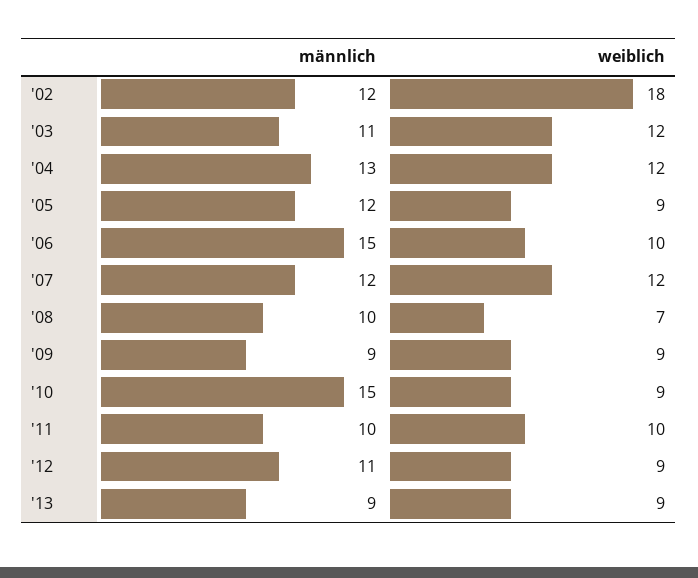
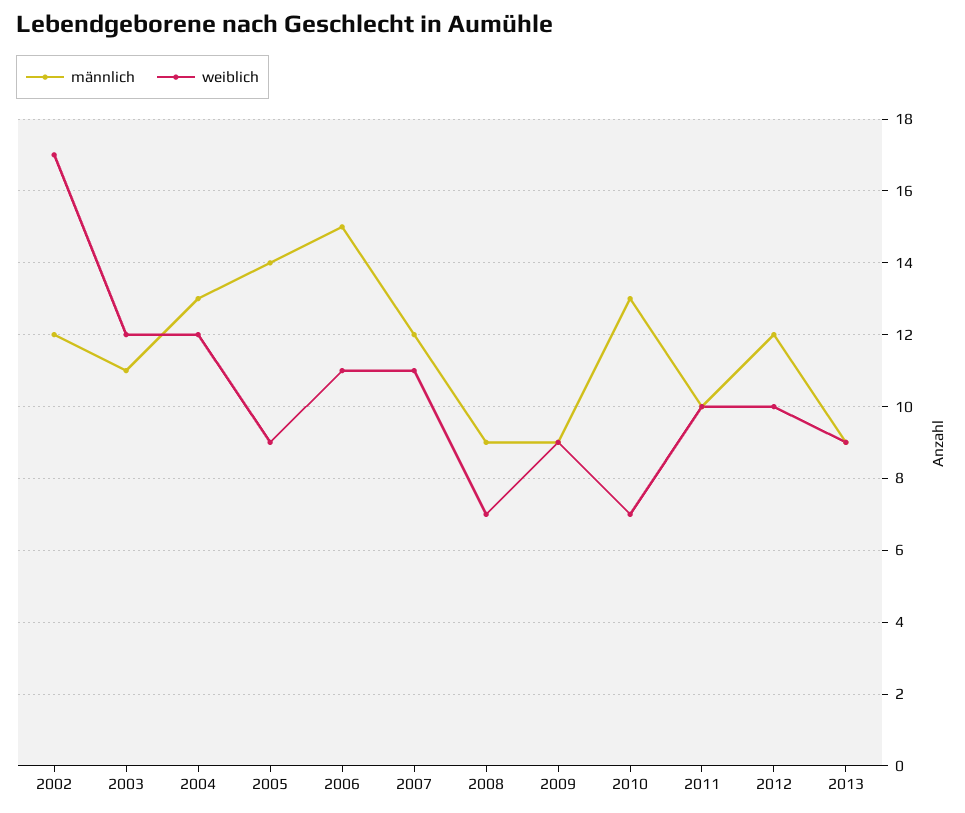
weiblich, '02: 18 -> 17
männlich, '05: 12 -> 14
weiblich, '06: 10 -> 11
weiblich, '07: 12 -> 11
männlich, '08: 10 -> 9
männlich, '10: 15 -> 13
weiblich, '10: 9 -> 7
männlich, '12: 11 -> 12
weiblich, '12: 9 -> 10

